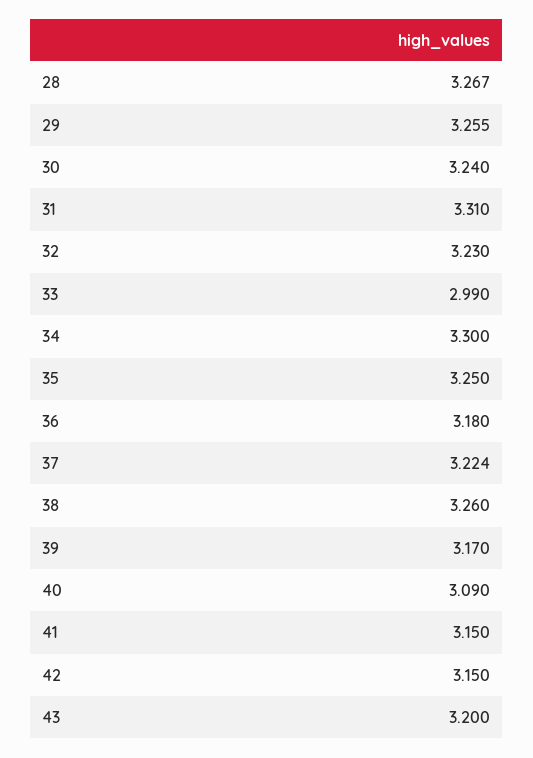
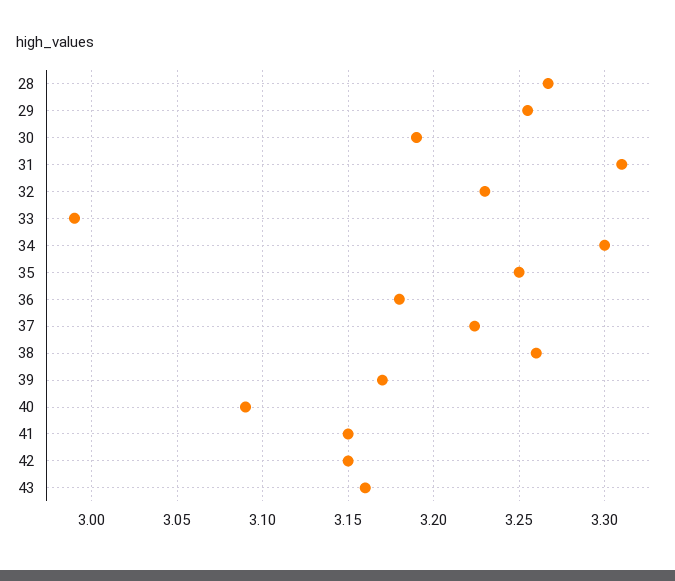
30: 3.24 -> 3.19
43: 3.2 -> 3.16

